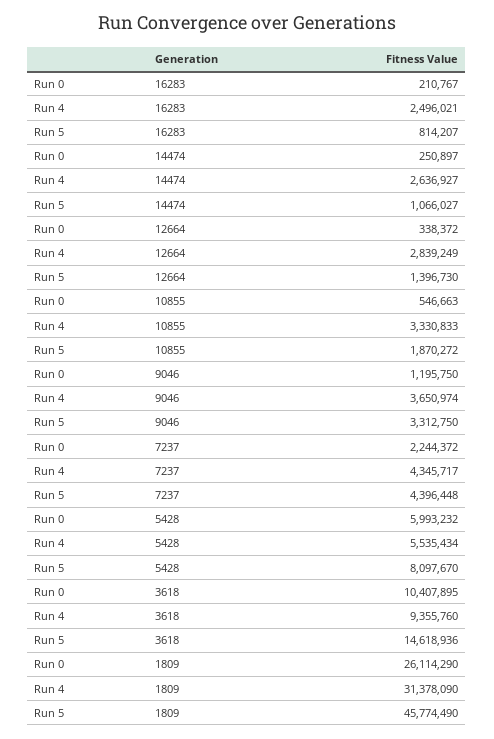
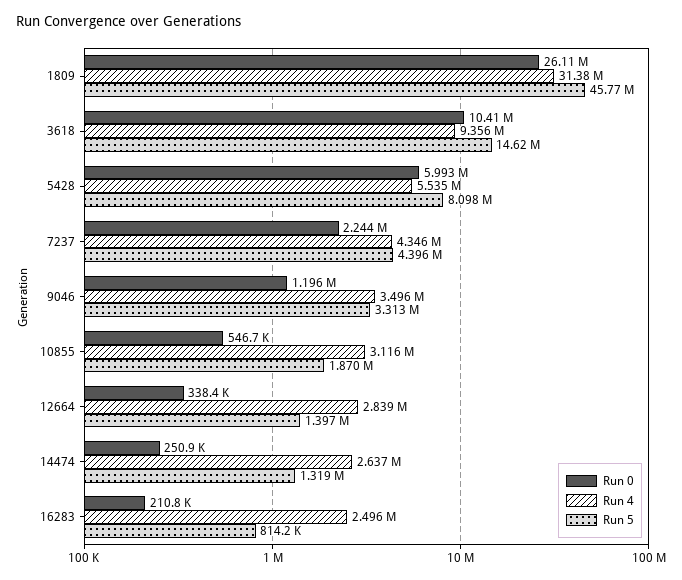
Run 5, 14474: 1066027 -> 1319000
Run 4, 10855: 3330833 -> 3116000
Run 4, 9046: 3650974 -> 3496000

